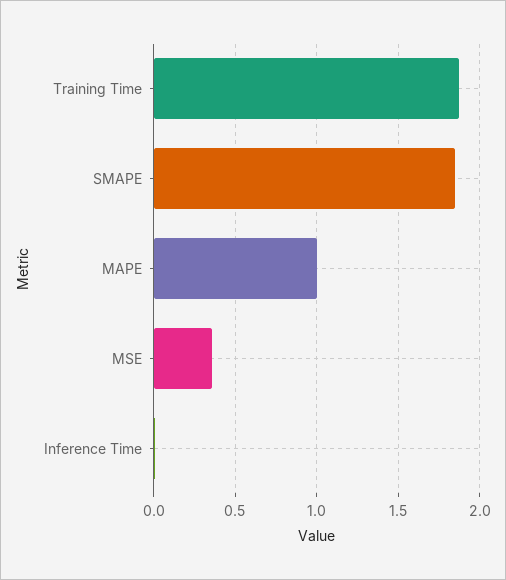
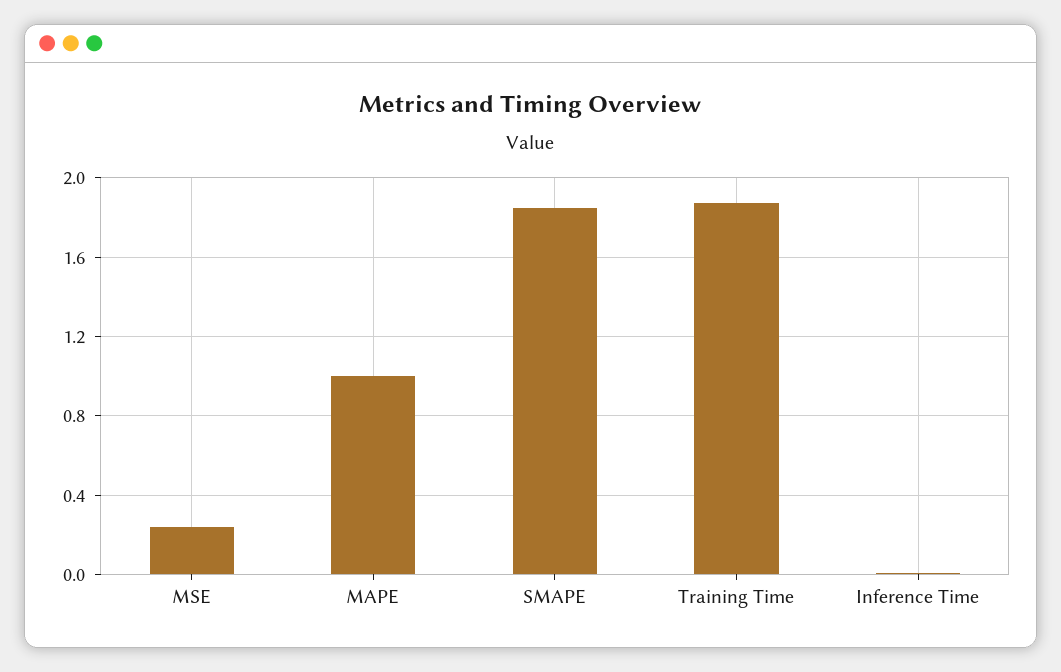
MSE: 0.35 -> 0.25

